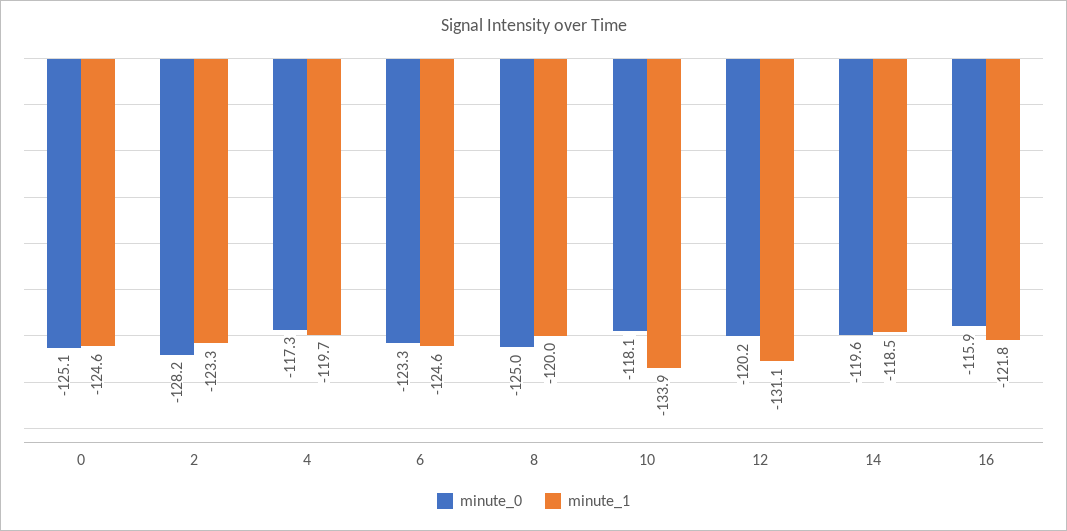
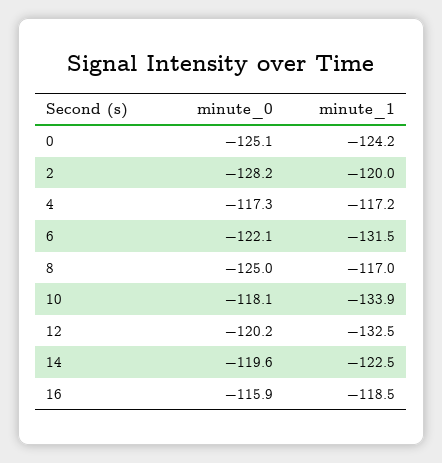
minute_1, 0: -124.6 -> -124.2
minute_1, 2: -123.3 -> -120
minute_1, 4: -119.7 -> -117.2
minute_0, 6: -123.3 -> -122.1
minute_1, 6: -124.6 -> -131.5
minute_1, 8: -120 -> -117
minute_1, 12: -131.1 -> -132.5
minute_1, 14: -118.5 -> -122.5
minute_1, 16: -121.8 -> -118.5

